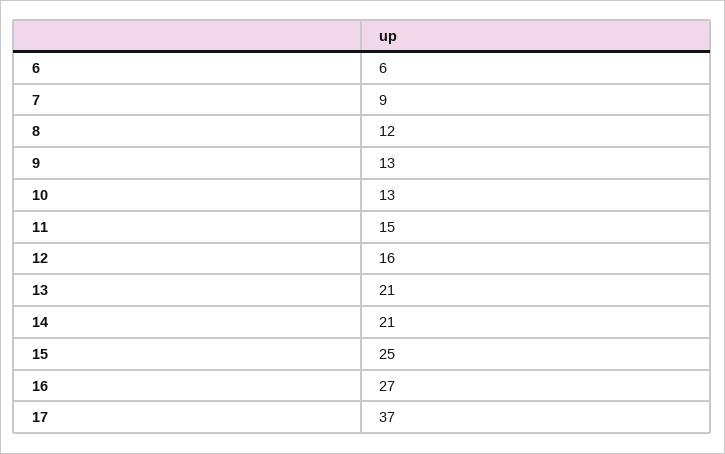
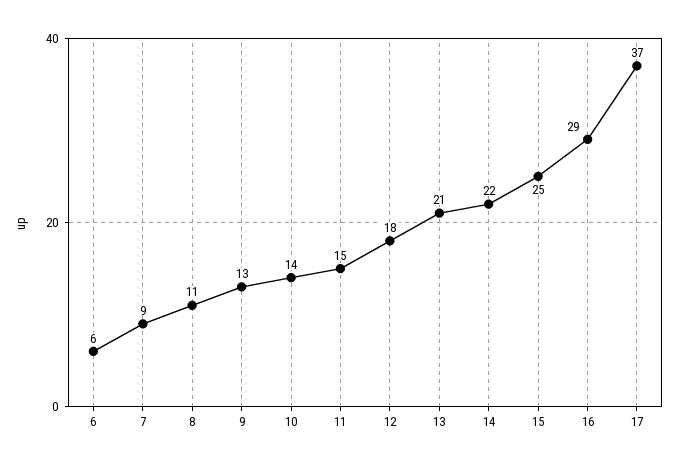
8: 12 -> 11
10: 13 -> 14
12: 16 -> 18
14: 21 -> 22
16: 27 -> 29

